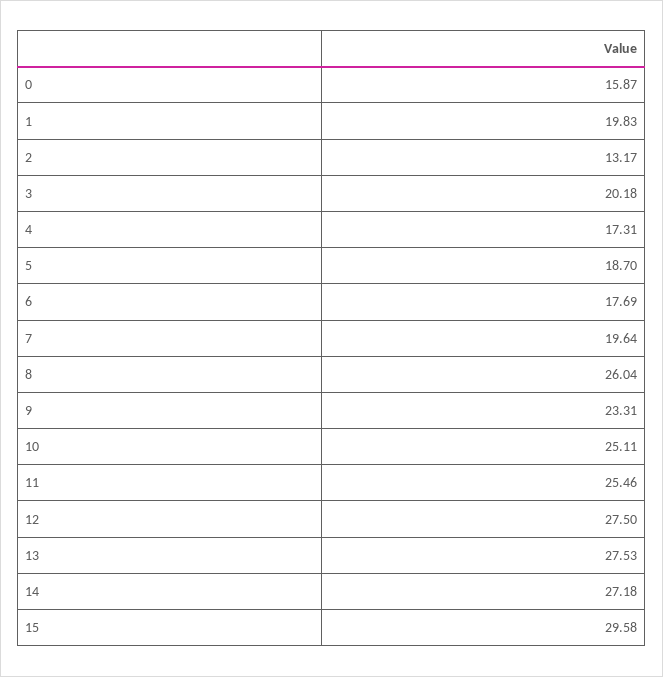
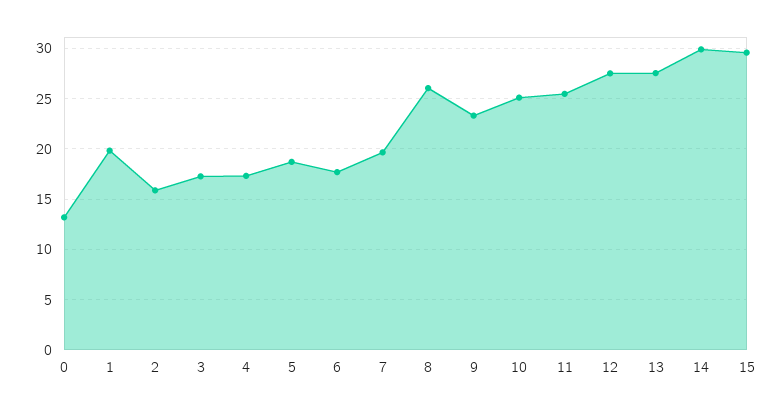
0: 15.87 -> 13
2: 13.17 -> 16
3: 20.18 -> 17
14: 27.18 -> 30

